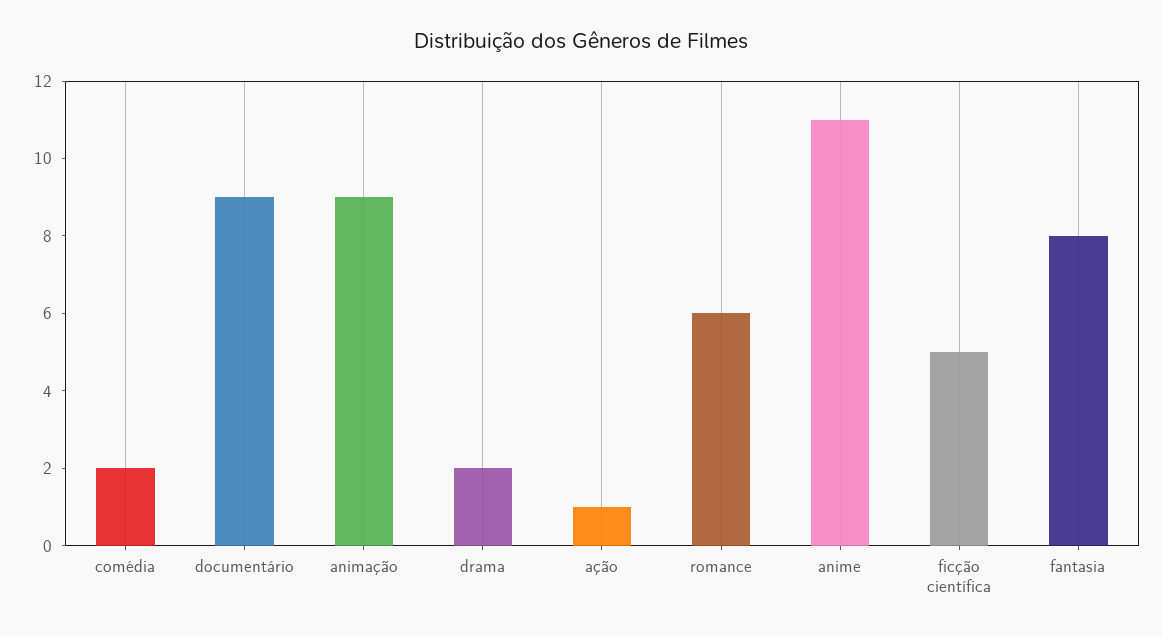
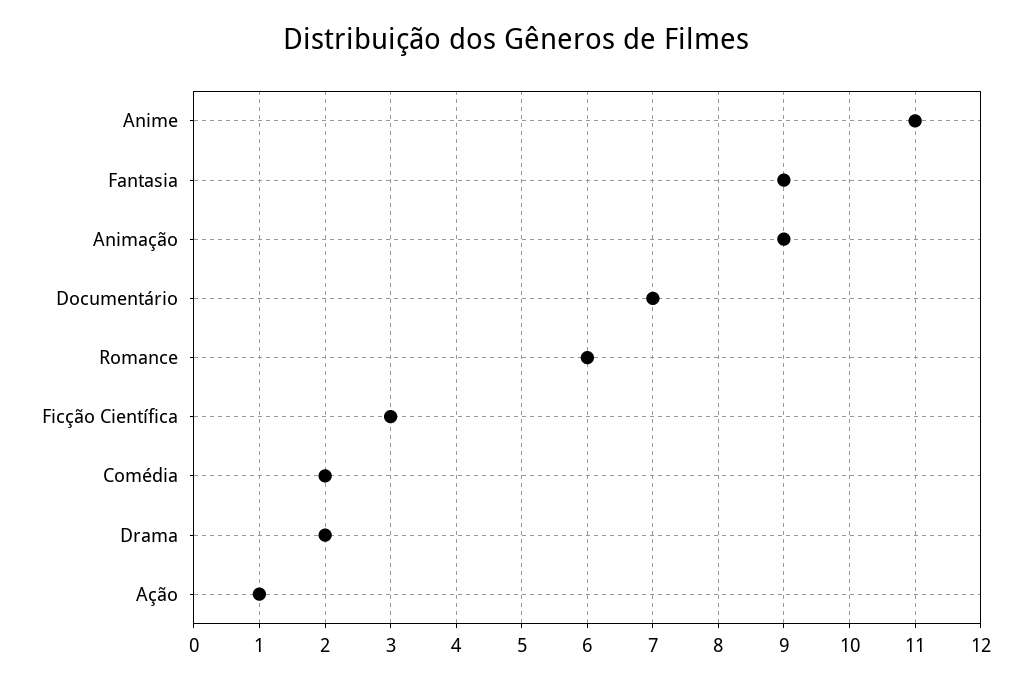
documentário: 9 -> 7
ficção científica: 5 -> 3
fantasia: 8 -> 9

